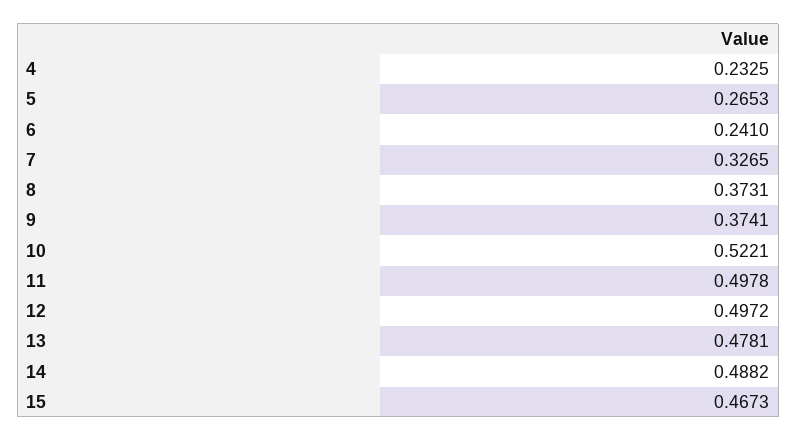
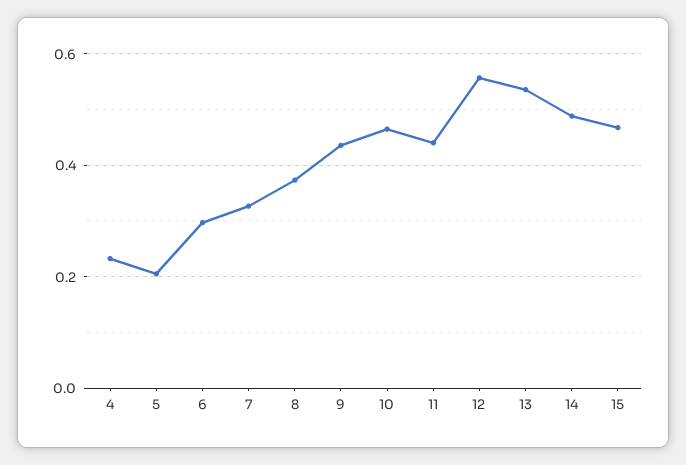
5: 0.2653 -> 0.2
6: 0.241 -> 0.3
9: 0.3741 -> 0.44
10: 0.5221 -> 0.46
11: 0.4978 -> 0.44
12: 0.4972 -> 0.56
13: 0.4781 -> 0.54

